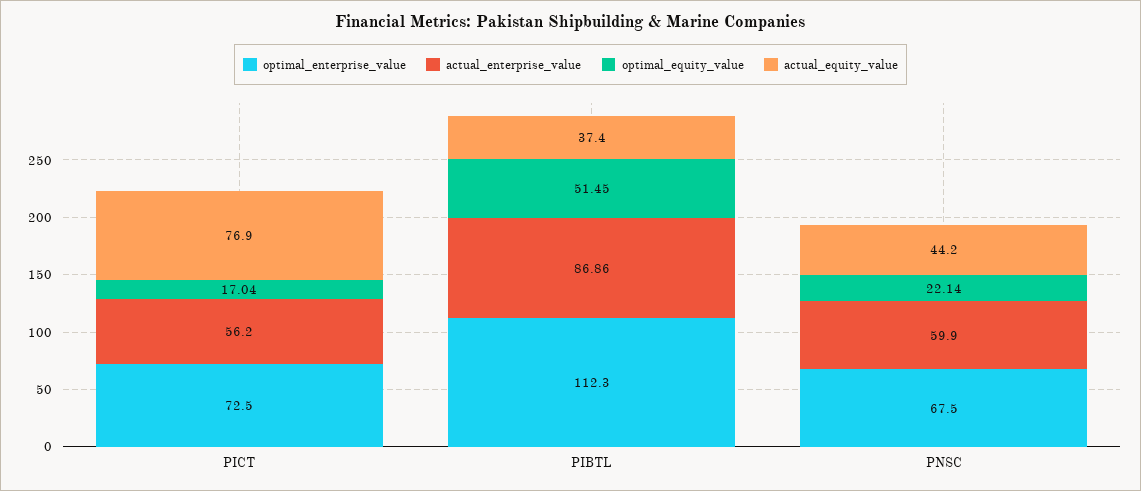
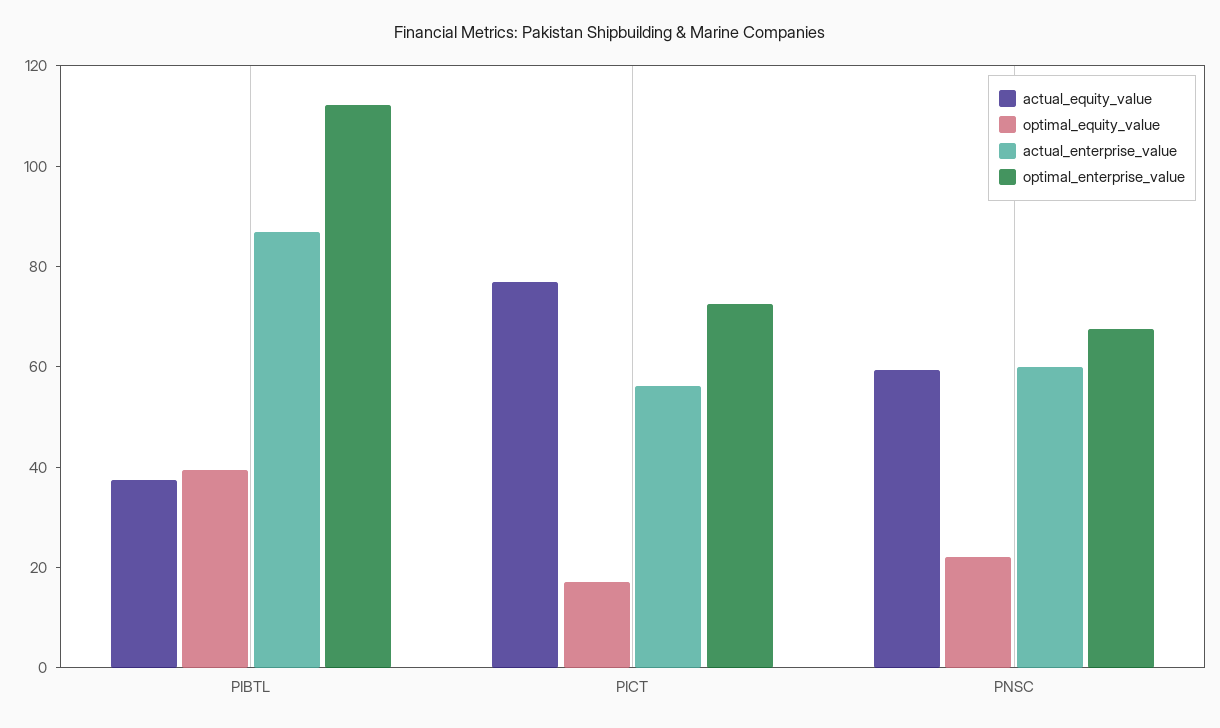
optimal_equity_value, PIBTL: 51.45 -> 40
actual_equity_value, PNSC: 44.2 -> 60

